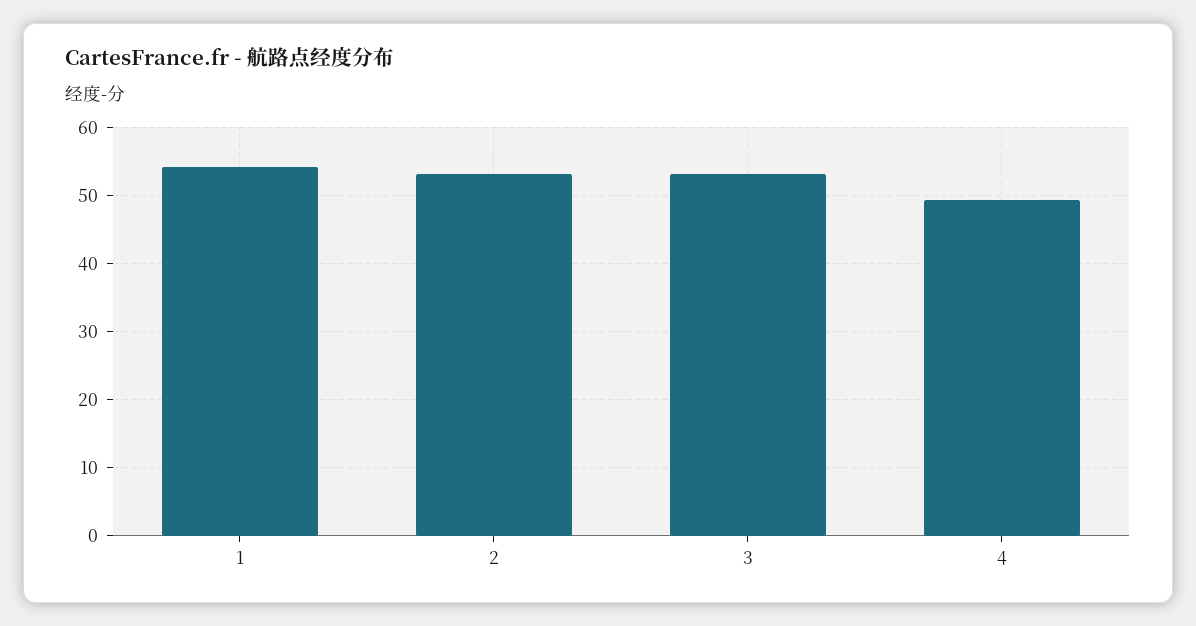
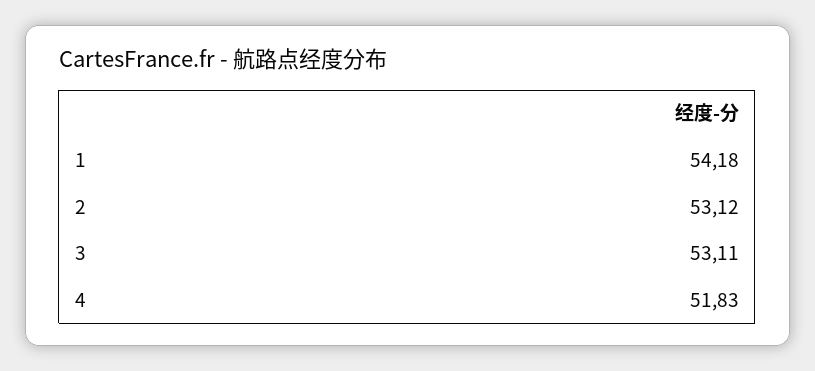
4: 49 -> 51.83

